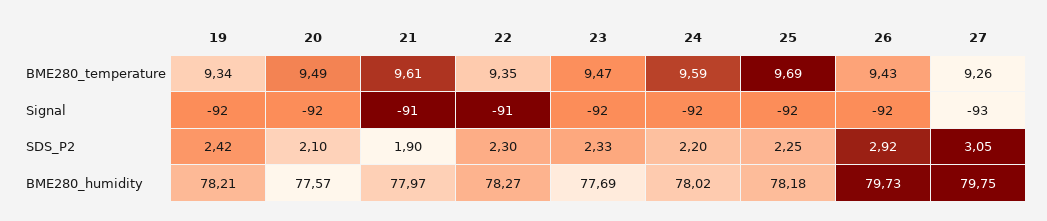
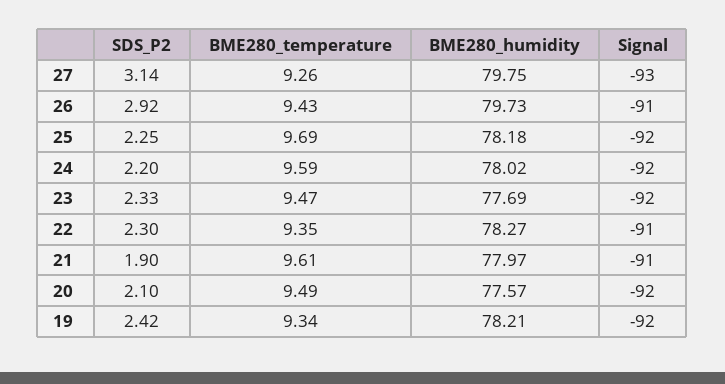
26, Signal: -92 -> -91
27, SDS_P2: 3.05 -> 3.14

